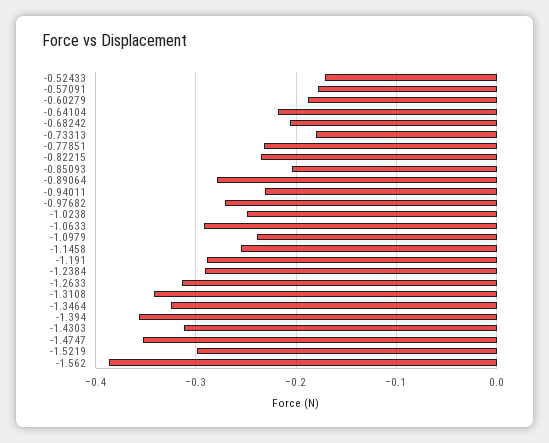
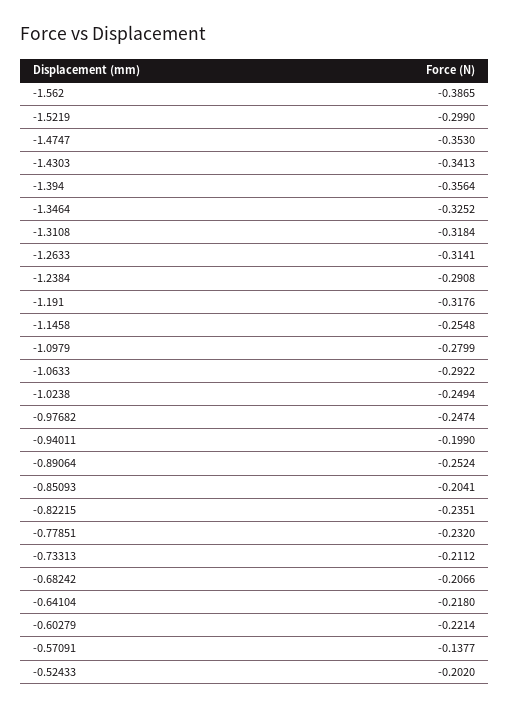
-0.52433: -0.17 -> -0.202
-0.57091: -0.18 -> -0.1377
-0.60279: -0.19 -> -0.2214
-0.73313: -0.18 -> -0.2112
-0.89064: -0.28 -> -0.2524
-0.94011: -0.23 -> -0.199
-0.97682: -0.27 -> -0.2474
-1.0979: -0.24 -> -0.2799
-1.191: -0.29 -> -0.3176
-1.3108: -0.34 -> -0.3184
-1.4303: -0.31 -> -0.3413

